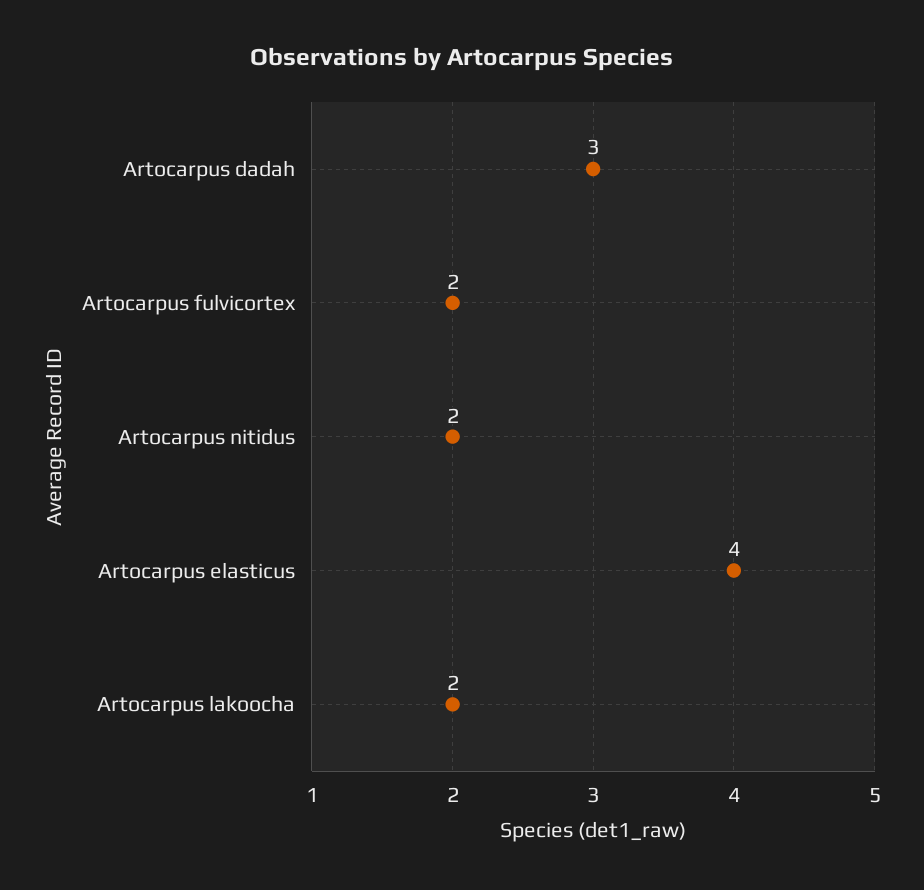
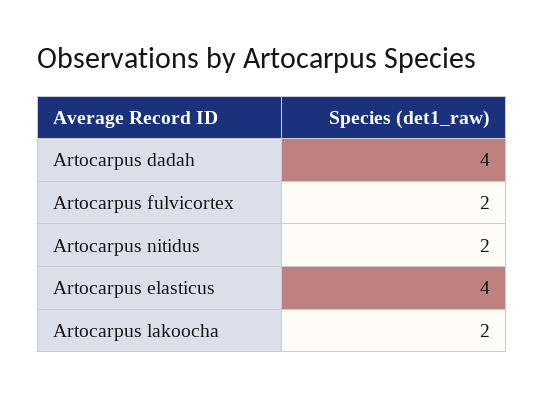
Artocarpus dadah: 3 -> 4

